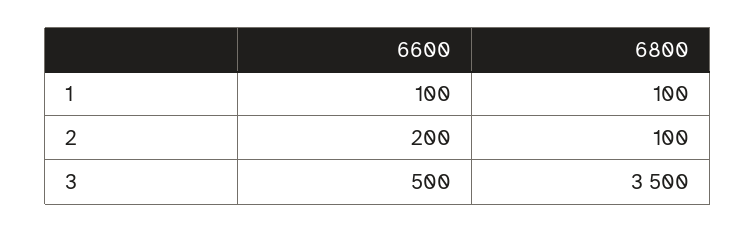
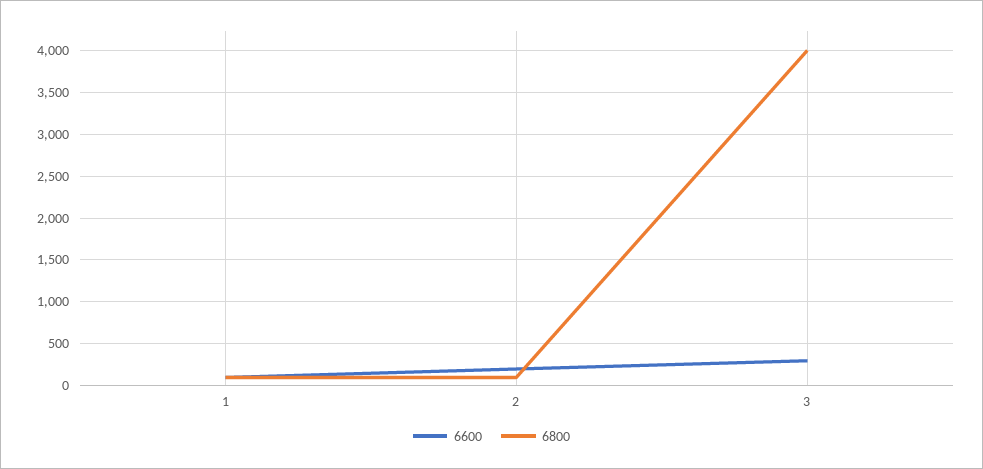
6600, 3: 500 -> 300
6800, 3: 3500 -> 4000

